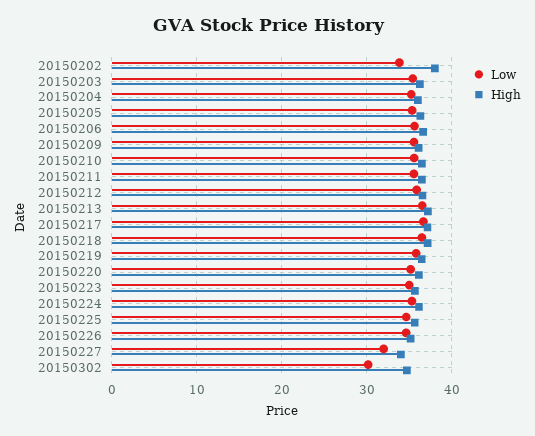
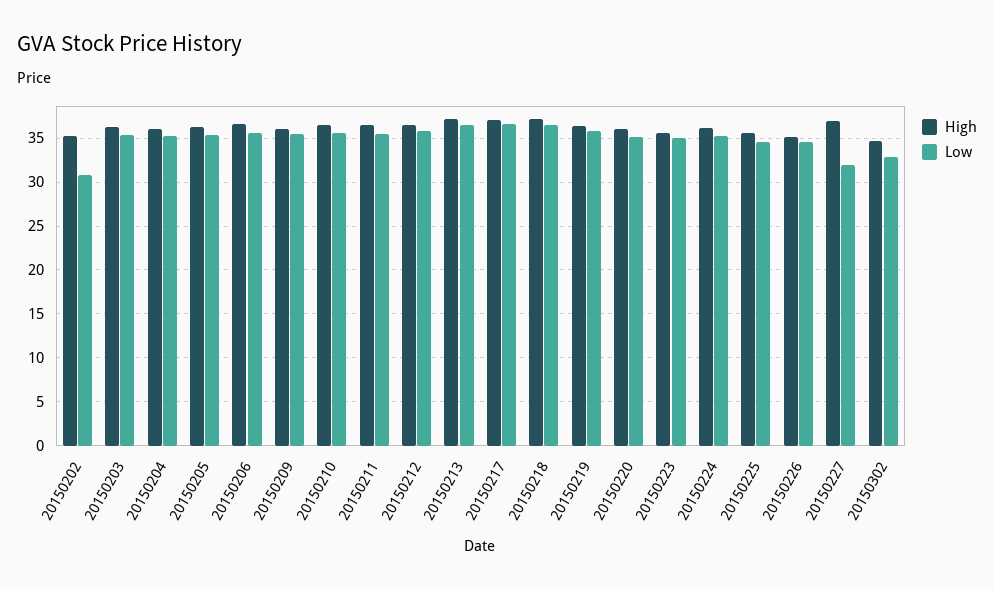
Low, 20150202: 34 -> 31
High, 20150202: 38 -> 35
High, 20150227: 34 -> 37
Low, 20150302: 30 -> 33

